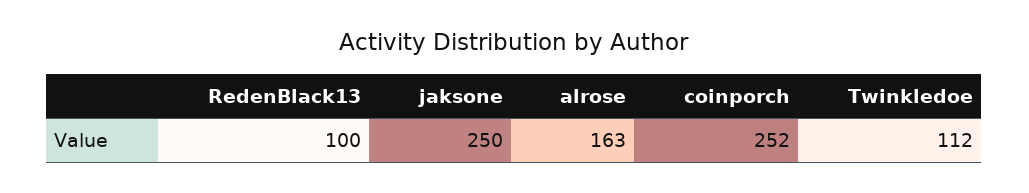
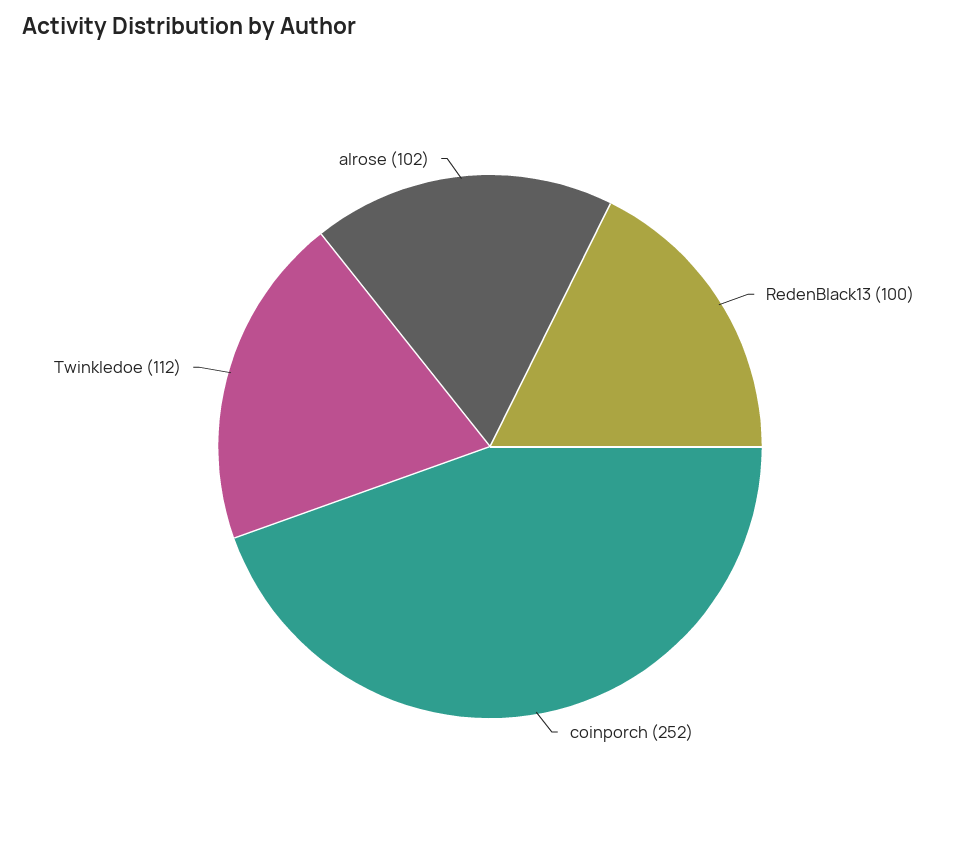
jaksone: 250 -> none
alrose: 163 -> 102

